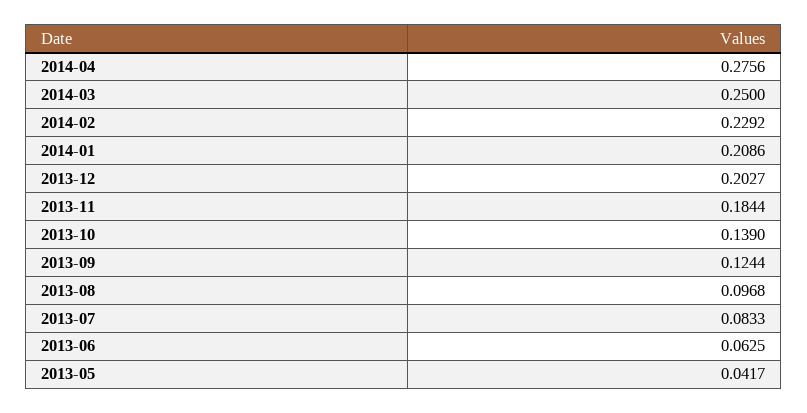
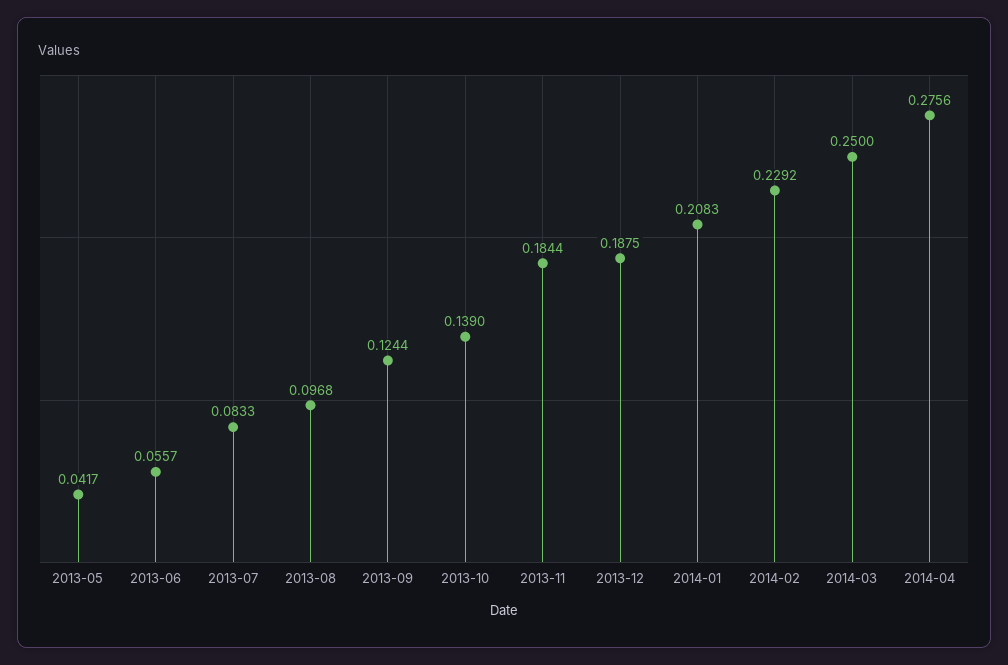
2014-01: 0.2086 -> 0.2083
2013-12: 0.2027 -> 0.1875
2013-06: 0.0625 -> 0.0557

